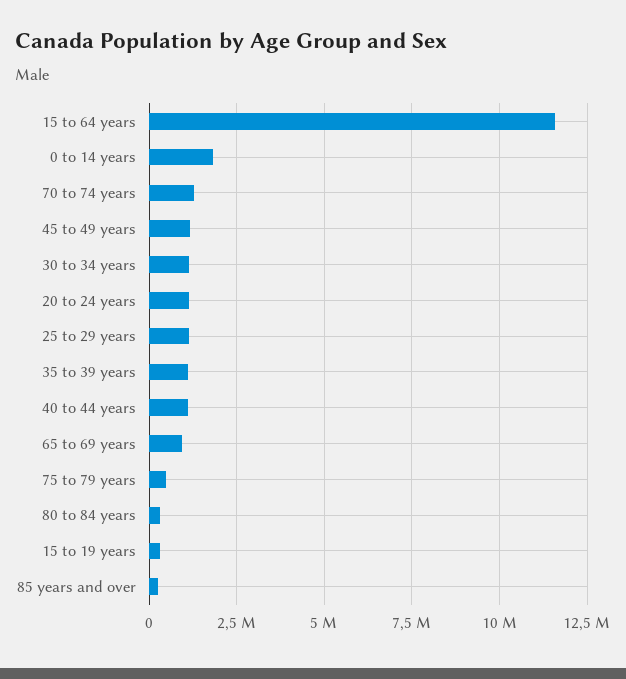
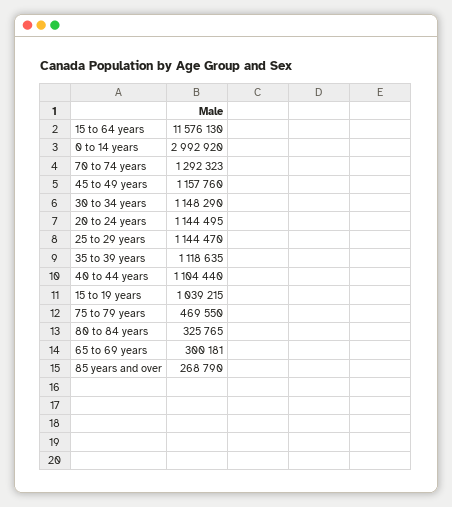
0 to 14 years: 1750000 -> 2992920
65 to 69 years: 1000000 -> 300181
15 to 19 years: 250000 -> 1039215

